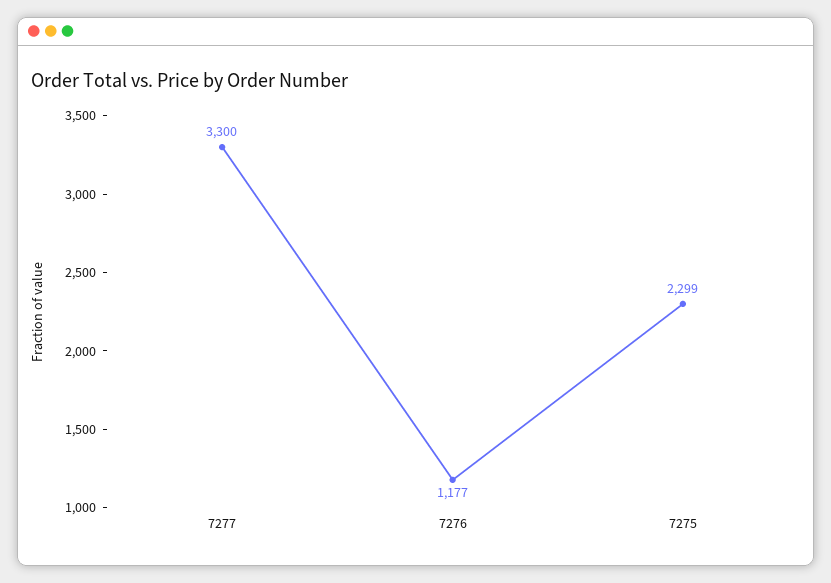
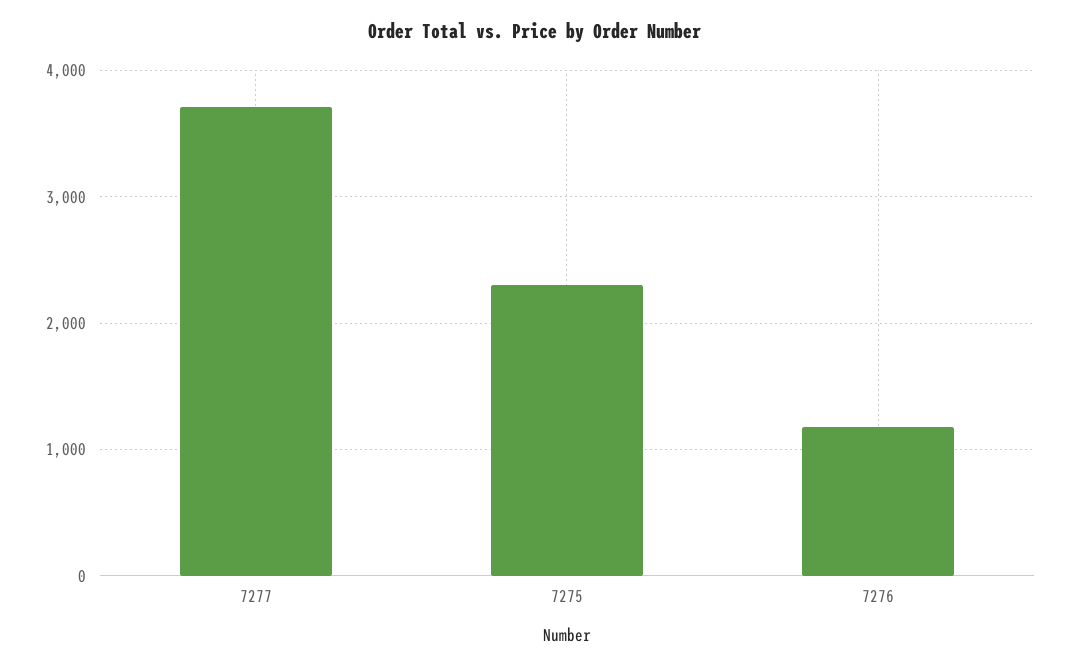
7277: 3300 -> 3700

